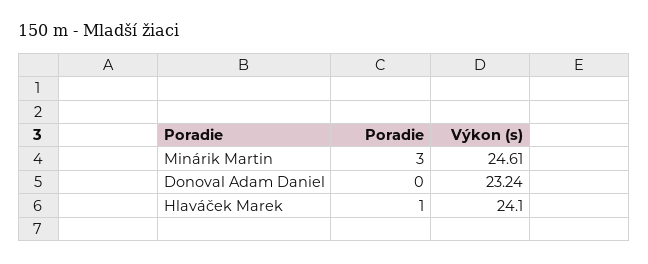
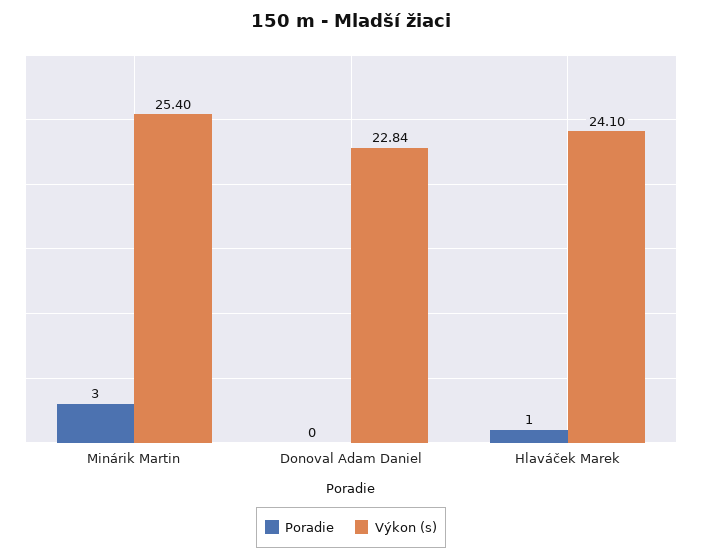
Výkon (s), Minárik Martin: 24.61 -> 25.4
Výkon (s), Donoval Adam Daniel: 23.24 -> 22.84

